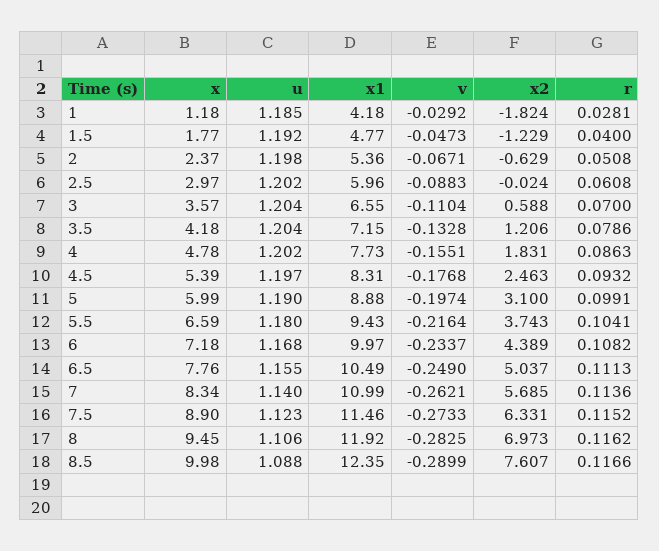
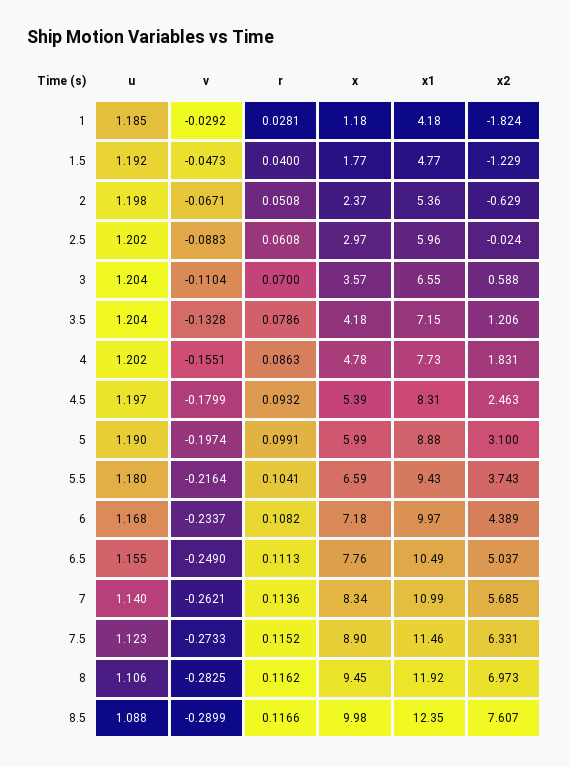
v, 4.5: -0.1768 -> -0.1799

